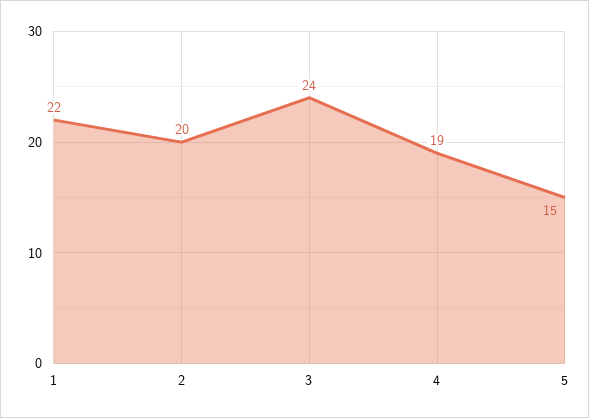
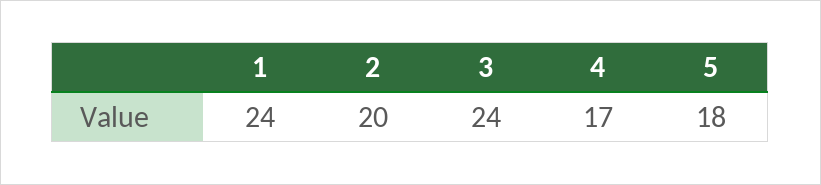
1: 22 -> 24
4: 19 -> 17
5: 15 -> 18

